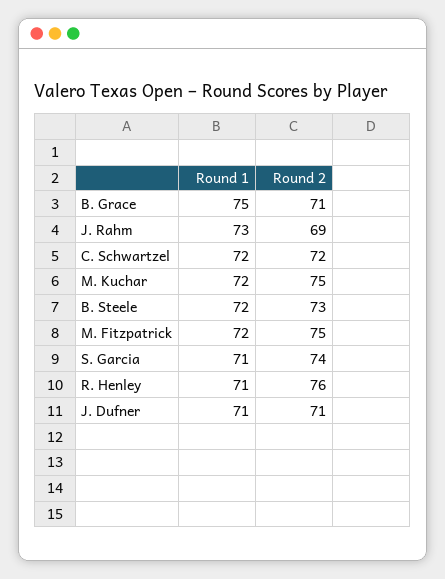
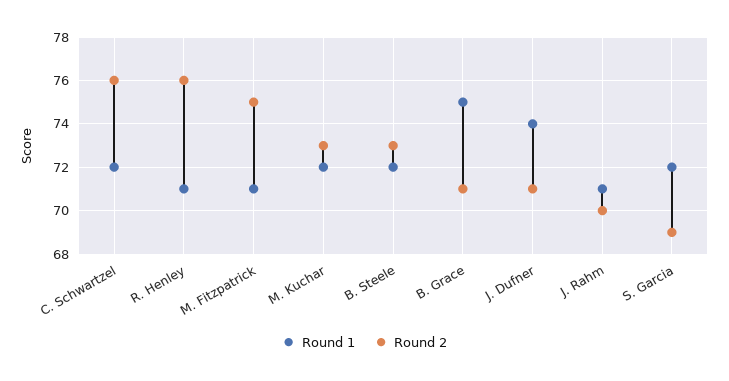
Round 1, J. Rahm: 73 -> 71
Round 2, J. Rahm: 69 -> 70
Round 2, C. Schwartzel: 72 -> 76
Round 2, M. Kuchar: 75 -> 73
Round 1, M. Fitzpatrick: 72 -> 71
Round 1, S. Garcia: 71 -> 72
Round 2, S. Garcia: 74 -> 69
Round 1, J. Dufner: 71 -> 74

